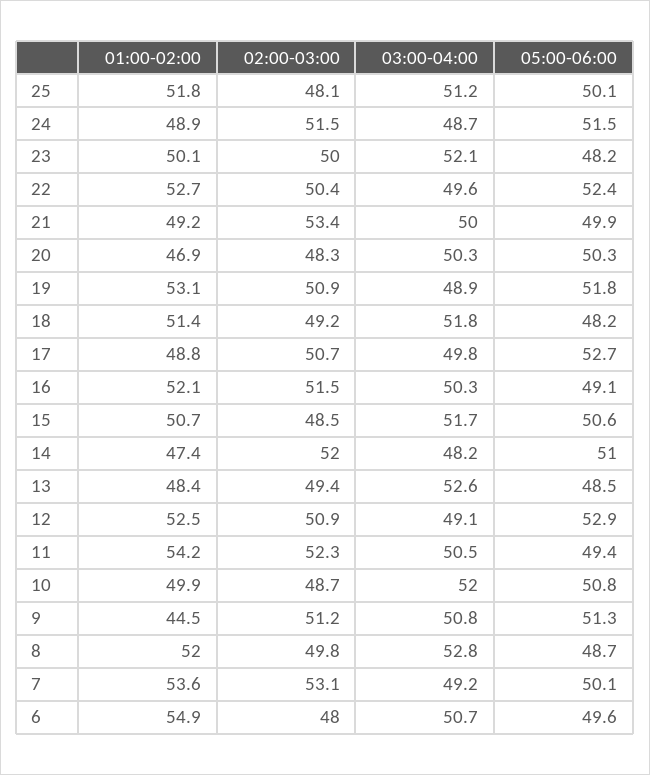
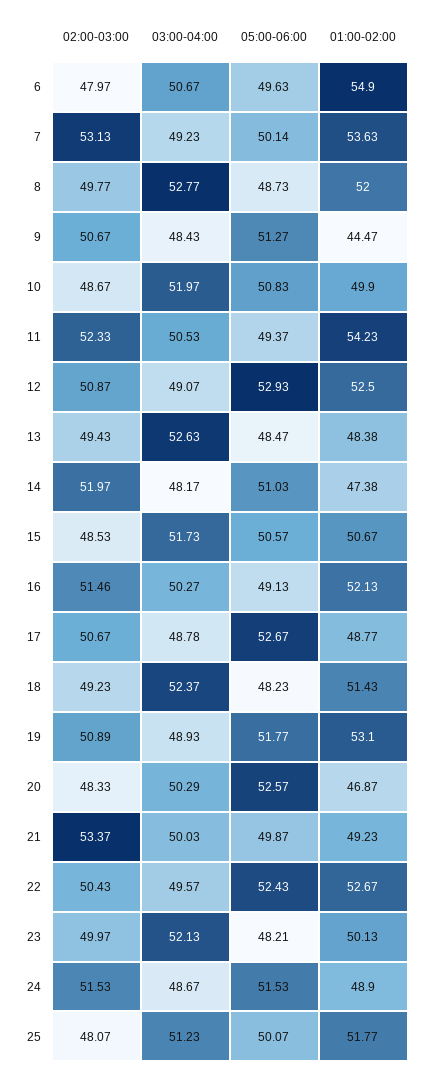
05:00-06:00, 20: 50.3 -> 52.57
03:00-04:00, 18: 51.8 -> 52.37
03:00-04:00, 17: 49.8 -> 48.78
02:00-03:00, 9: 51.2 -> 50.67
03:00-04:00, 9: 50.8 -> 48.43

